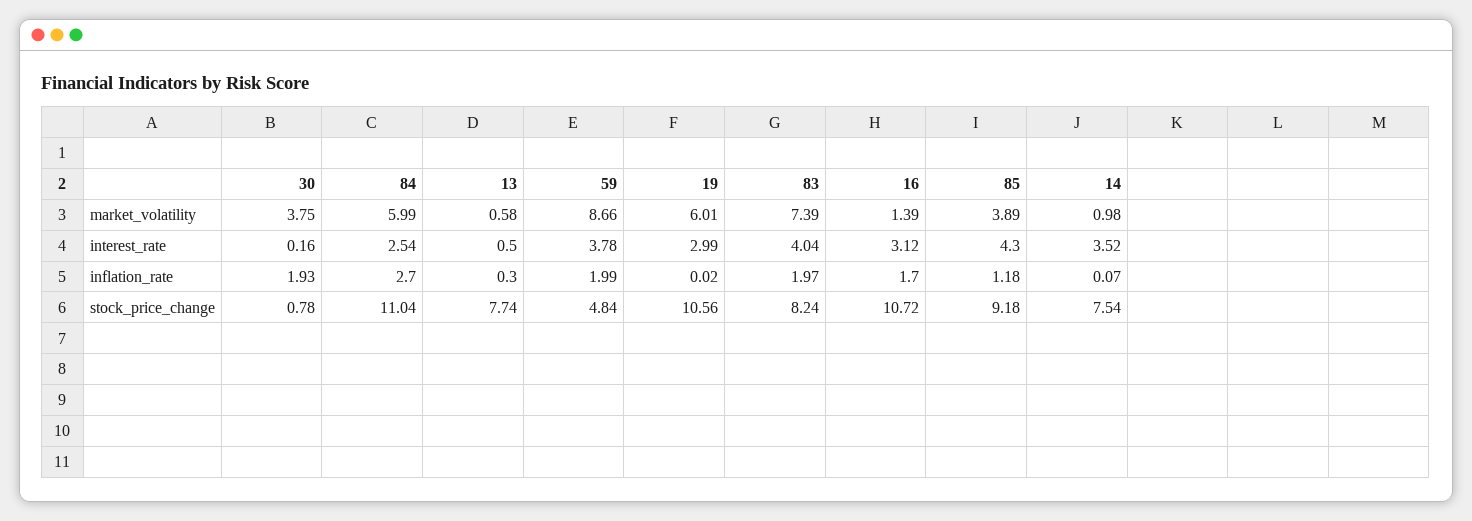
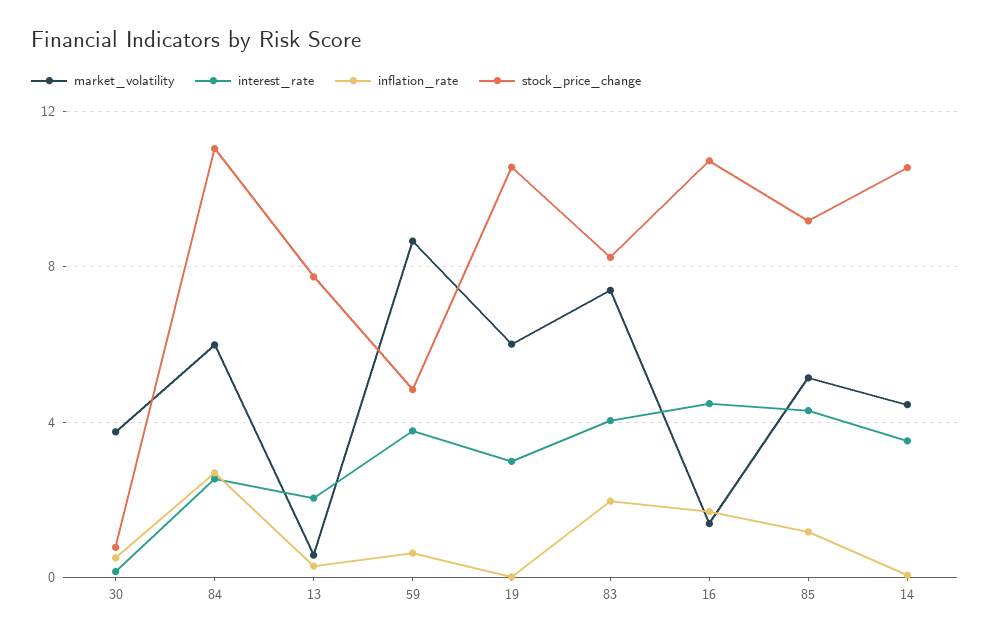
market_volatility, 85: 3.89 -> 5
market_volatility, 14: 0.98 -> 4.5
interest_rate, 13: 0.5 -> 2
interest_rate, 16: 3.12 -> 4.5
inflation_rate, 30: 1.93 -> 0.5
inflation_rate, 59: 1.99 -> 0.5
stock_price_change, 14: 7.54 -> 10.5

